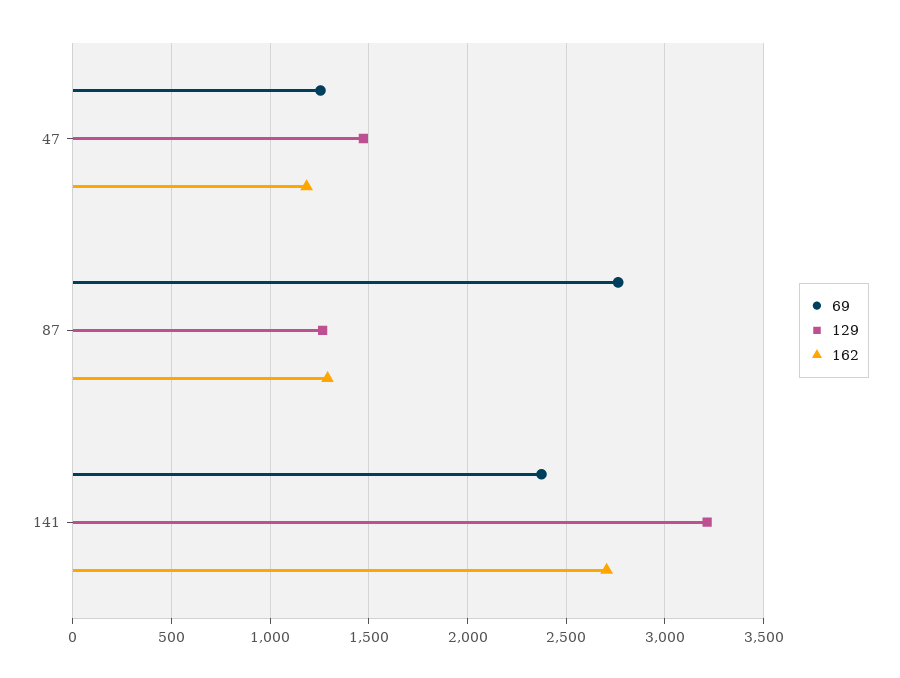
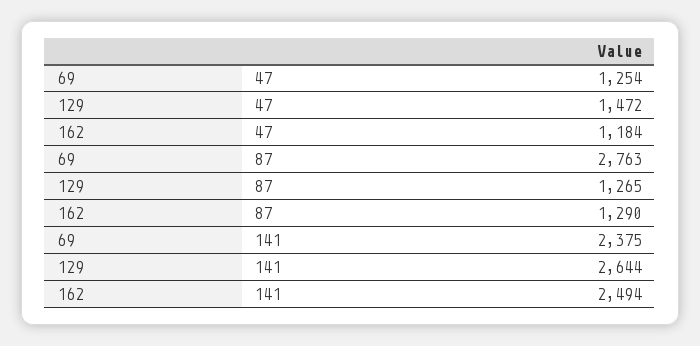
129, 141: 3200 -> 2644
162, 141: 2700 -> 2494

